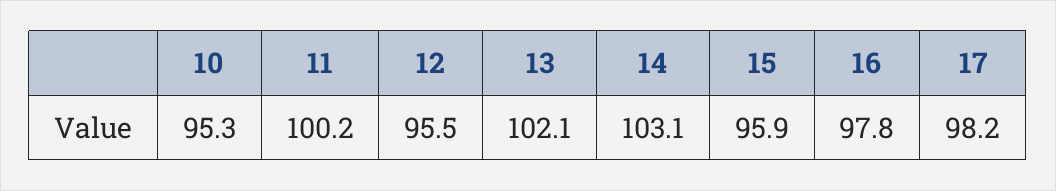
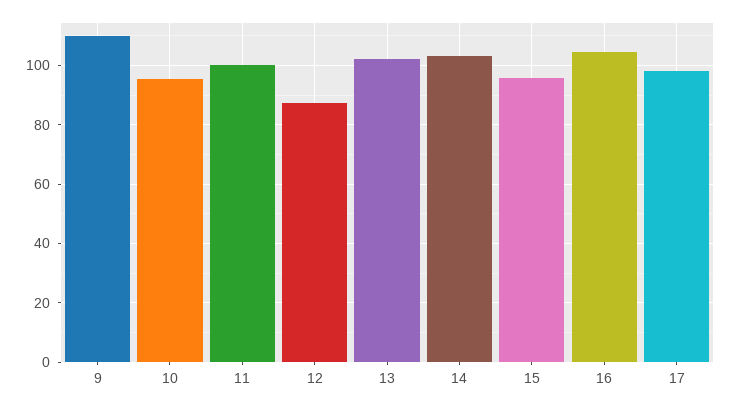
12: 95.5 -> 87.5
16: 97.8 -> 105
9: none -> 110

